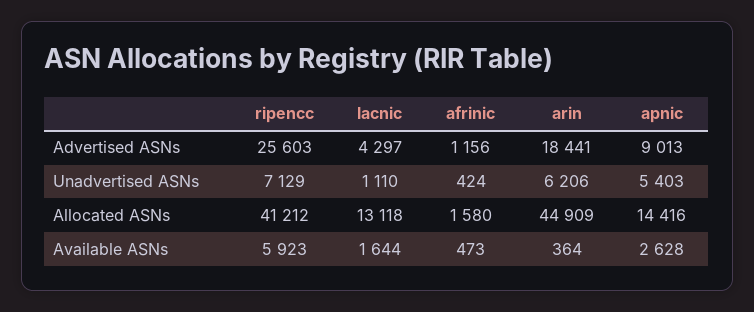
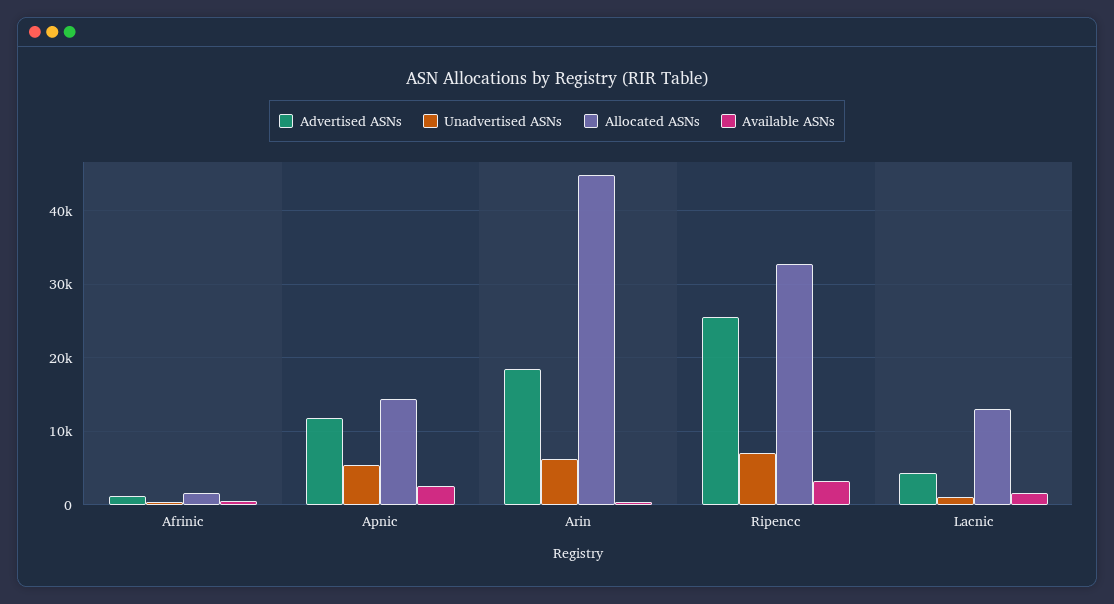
Advertised ASNs, apnic: 9013 -> 12000
Allocated ASNs, ripencc: 41212 -> 33000
Available ASNs, ripencc: 5923 -> 3000

